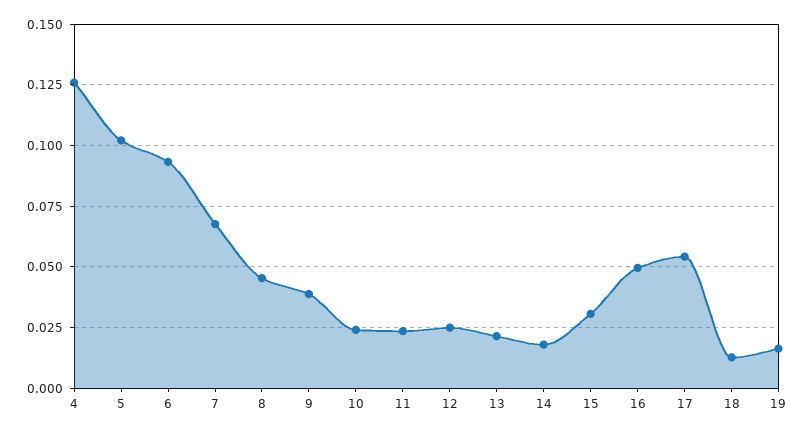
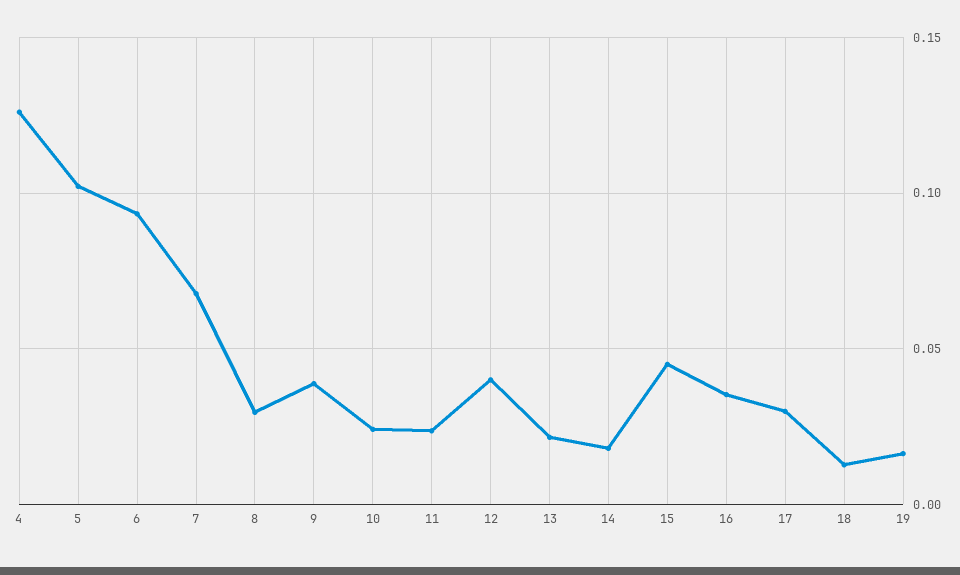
8: 0.045 -> 0.03
12: 0.025 -> 0.04
15: 0.03 -> 0.045
16: 0.05 -> 0.035
17: 0.055 -> 0.03

